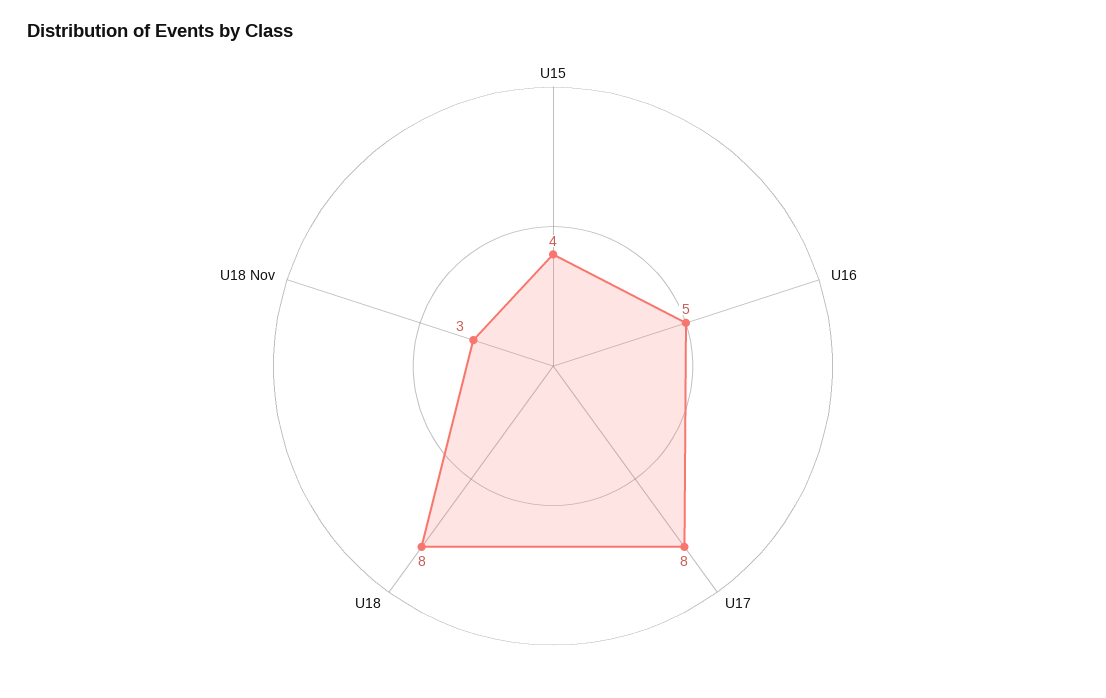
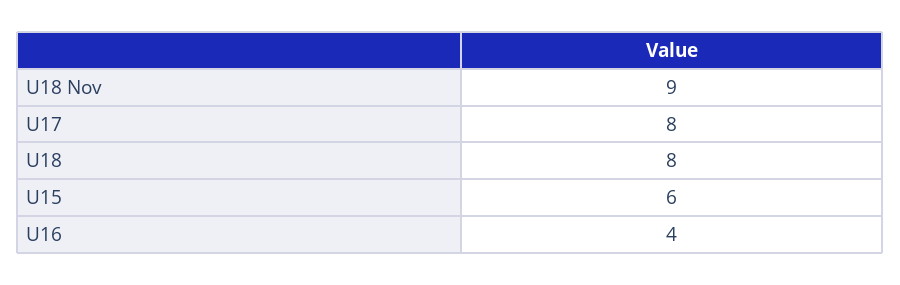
U15: 4 -> 6
U16: 5 -> 4
U18 Nov: 3 -> 9

